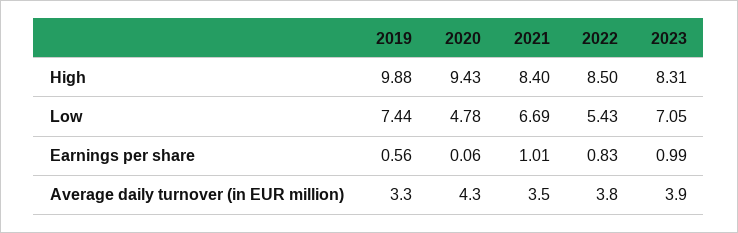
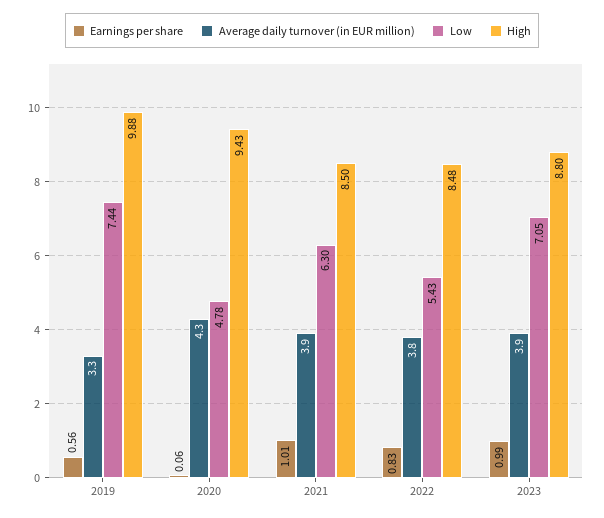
High, 2021: 8.4 -> 8.5
High, 2022: 8.5 -> 8.48
High, 2023: 8.31 -> 8.8
Low, 2021: 6.69 -> 6.3
Average daily turnover (in EUR million), 2021: 3.5 -> 3.9

